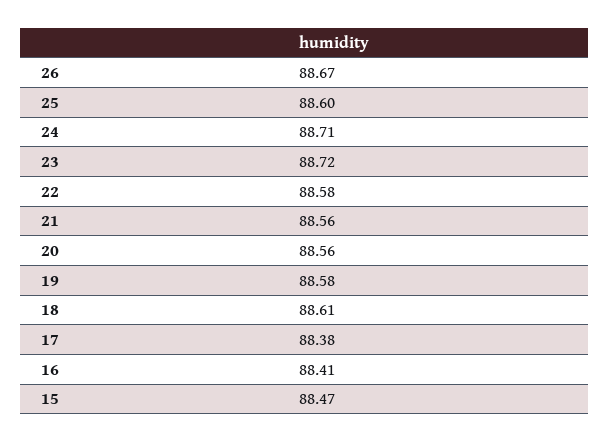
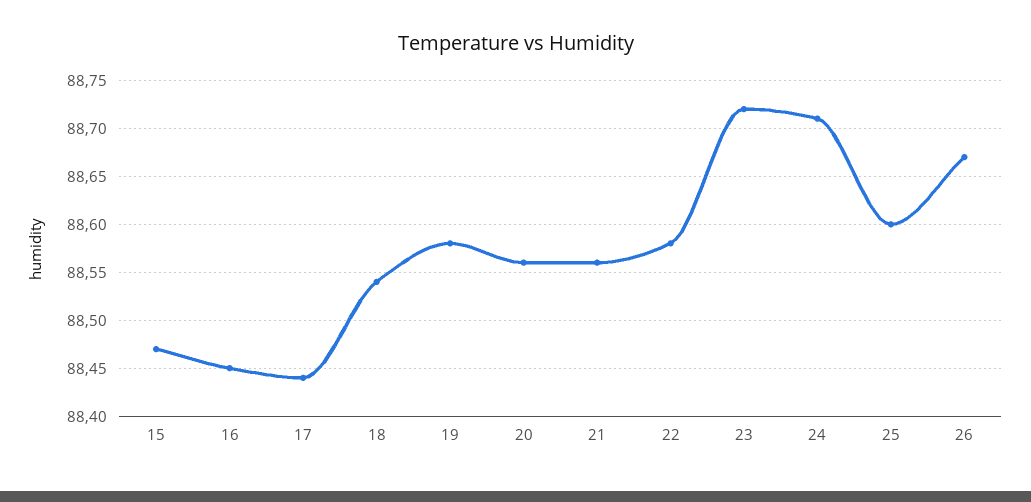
18: 88.61 -> 88.54
17: 88.38 -> 88.44
16: 88.41 -> 88.45

